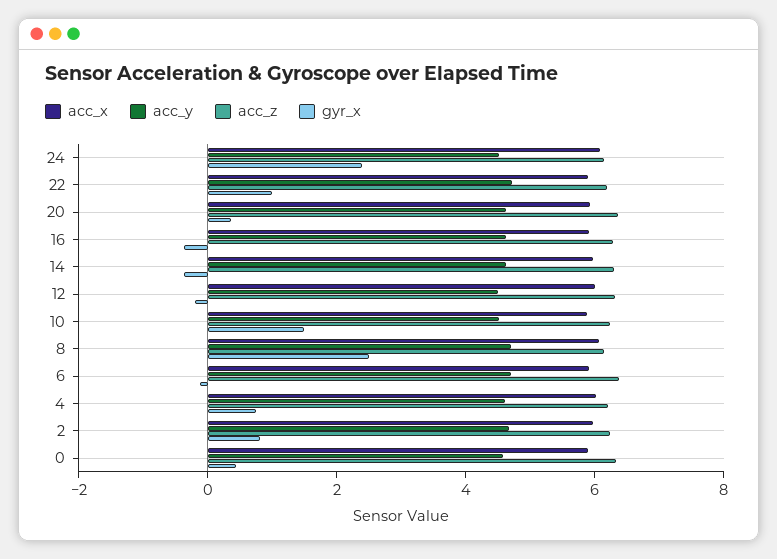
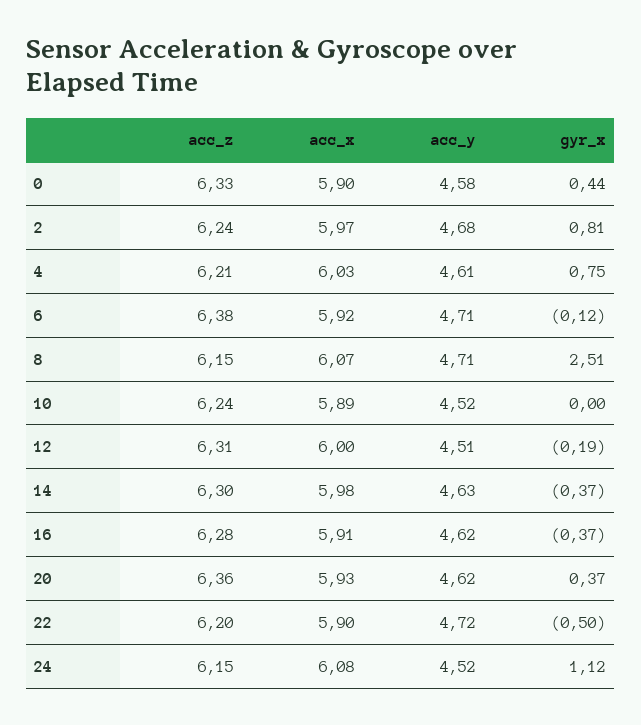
gyr_x, 24: 2.5 -> 1.12
gyr_x, 22: 1 -> -0.5
gyr_x, 10: 1.5 -> 0

